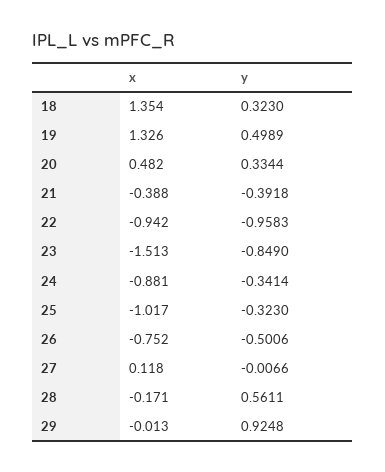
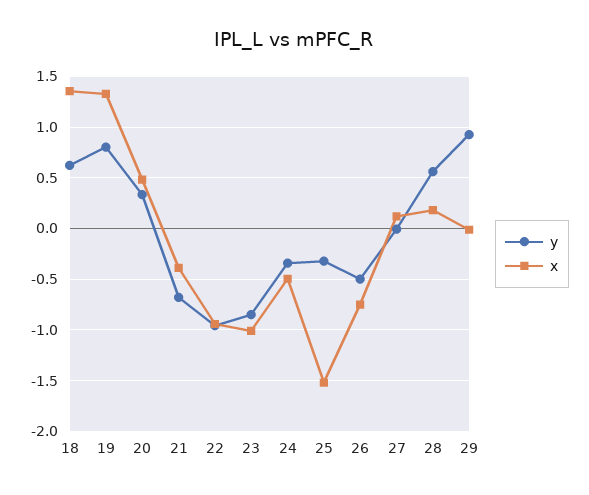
y, 18: 0.323 -> 0.6
y, 19: 0.4989 -> 0.8
y, 21: -0.3918 -> -0.7
x, 23: -1.513 -> -1
x, 24: -0.881 -> -0.5
x, 25: -1.017 -> -1.5
x, 28: -0.171 -> 0.2

